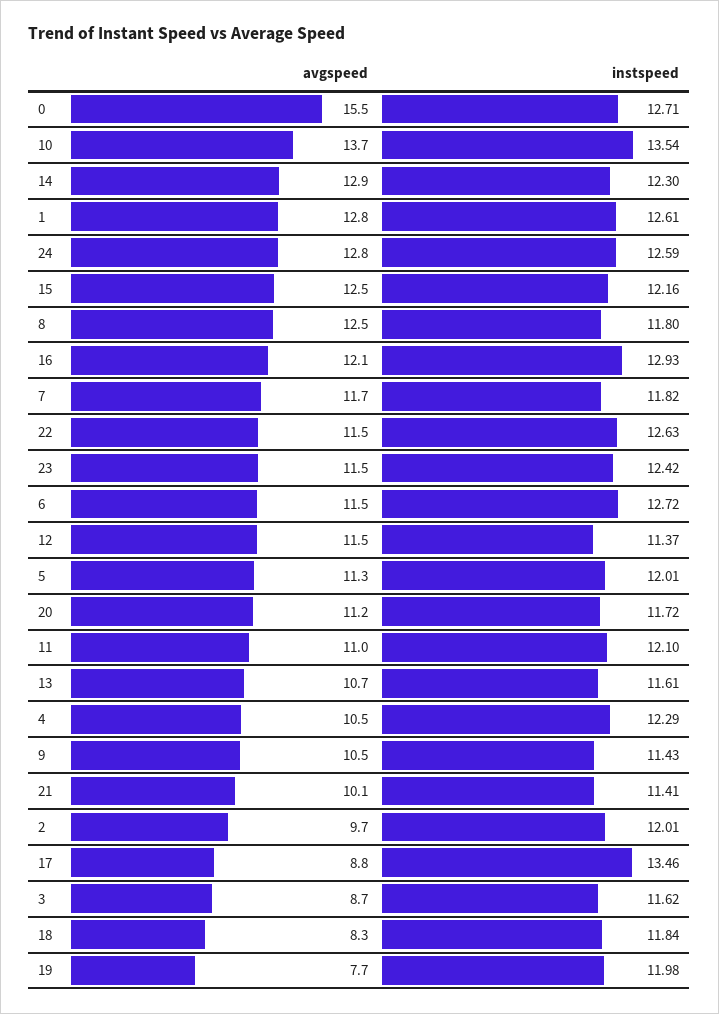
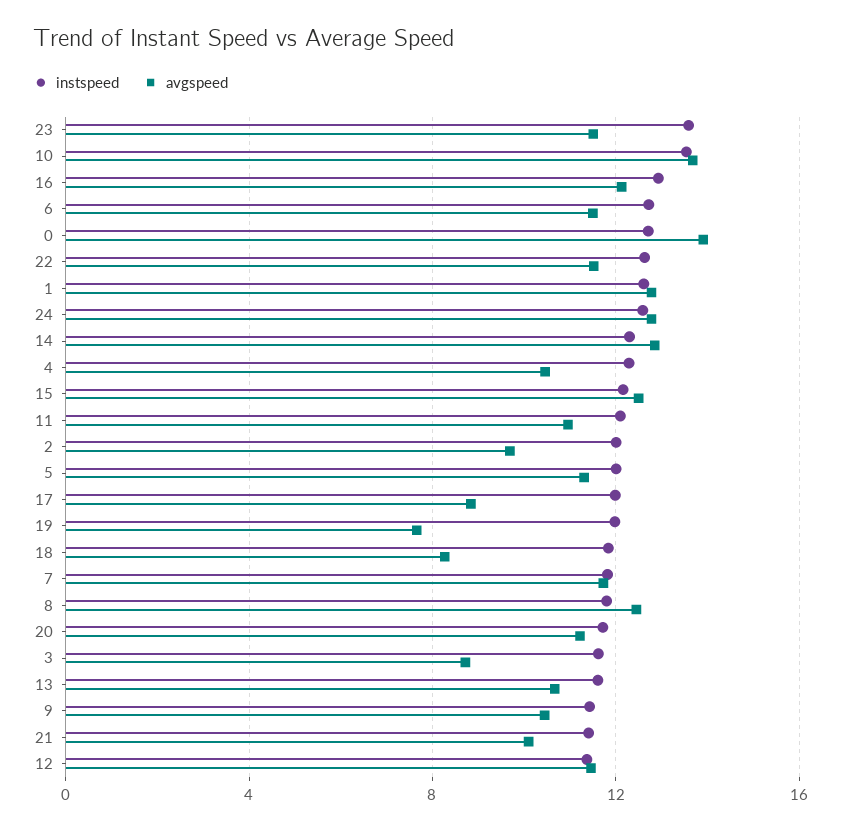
avgspeed, 0: 15.5 -> 14
instspeed, 23: 12.42 -> 13.5
instspeed, 17: 13.46 -> 12

